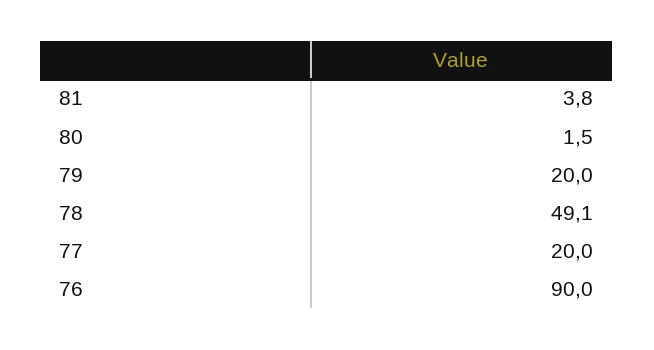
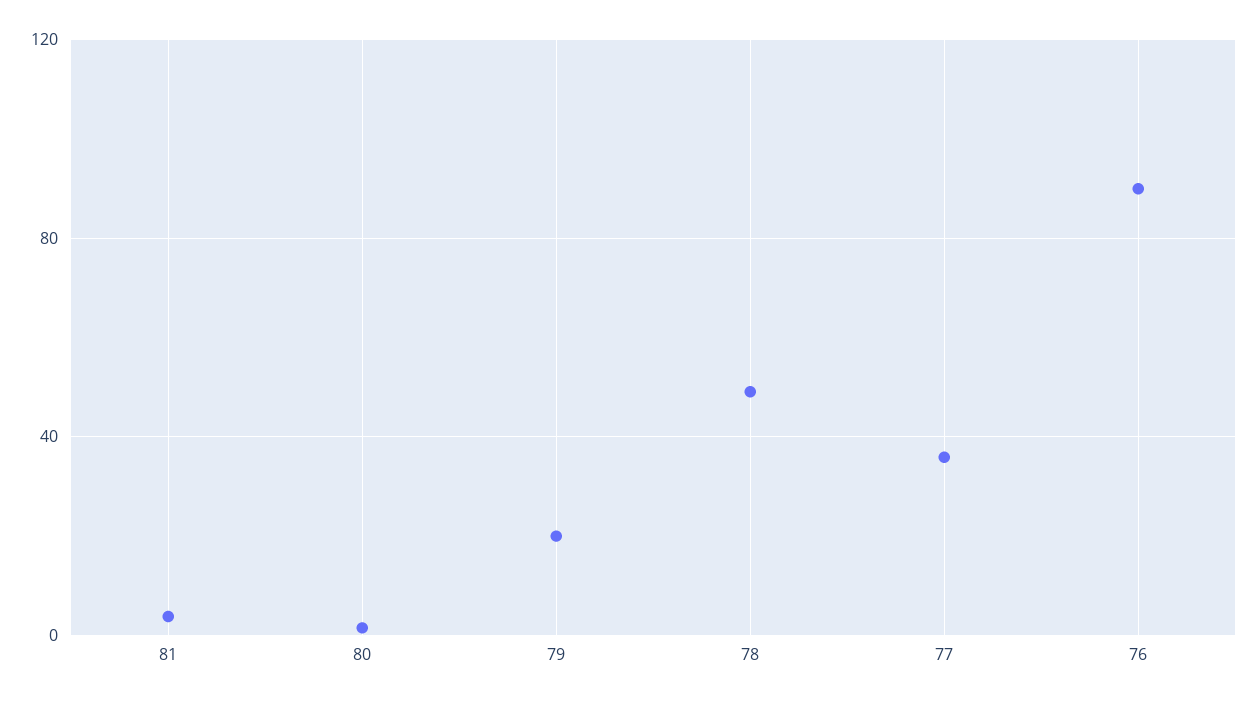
77: 20 -> 35

